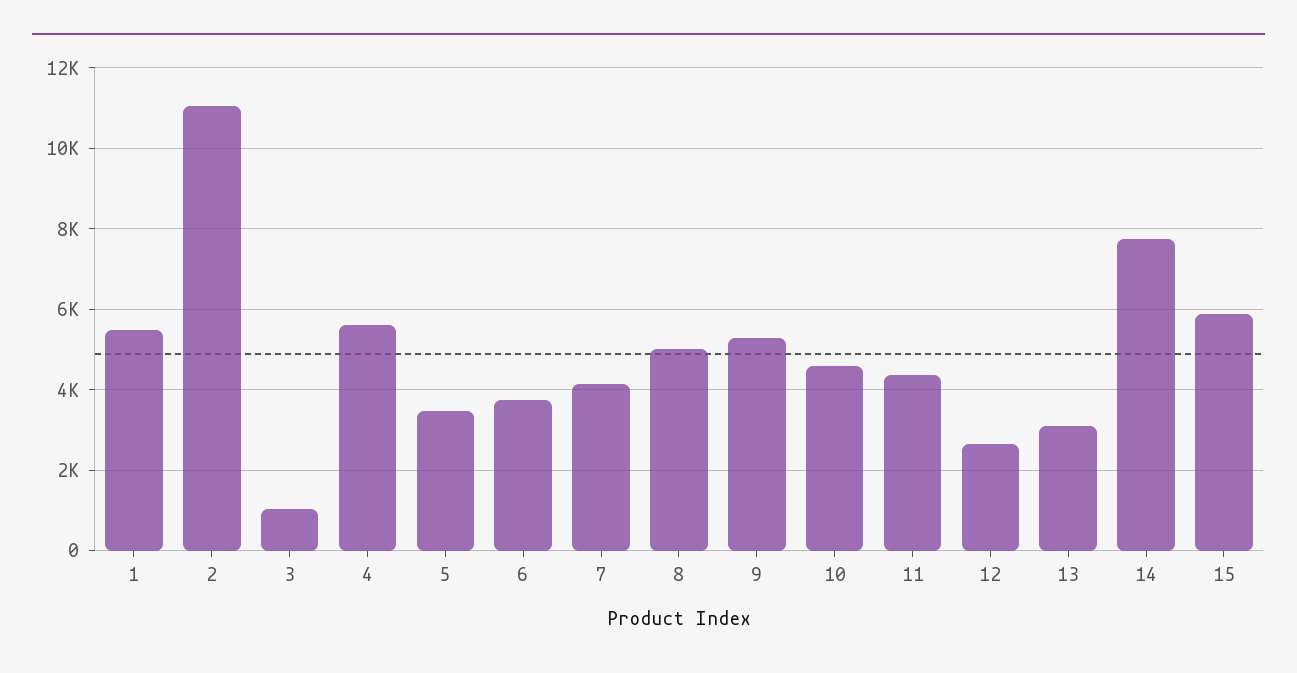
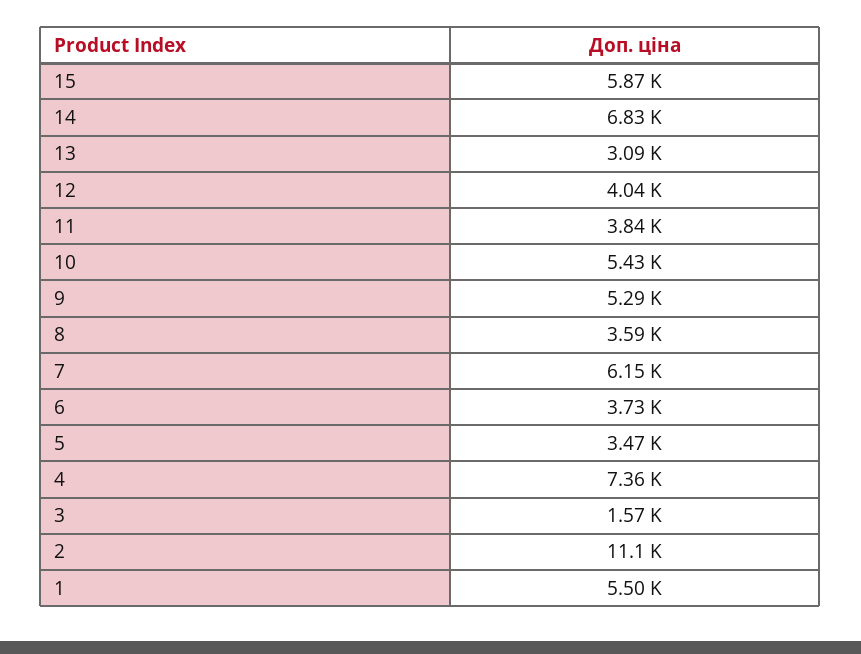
3: 1000 -> 1570
4: 5600 -> 7360
7: 4200 -> 6150
8: 5000 -> 3590
10: 4600 -> 5430
11: 4400 -> 3840
12: 2600 -> 4040
14: 7800 -> 6830

